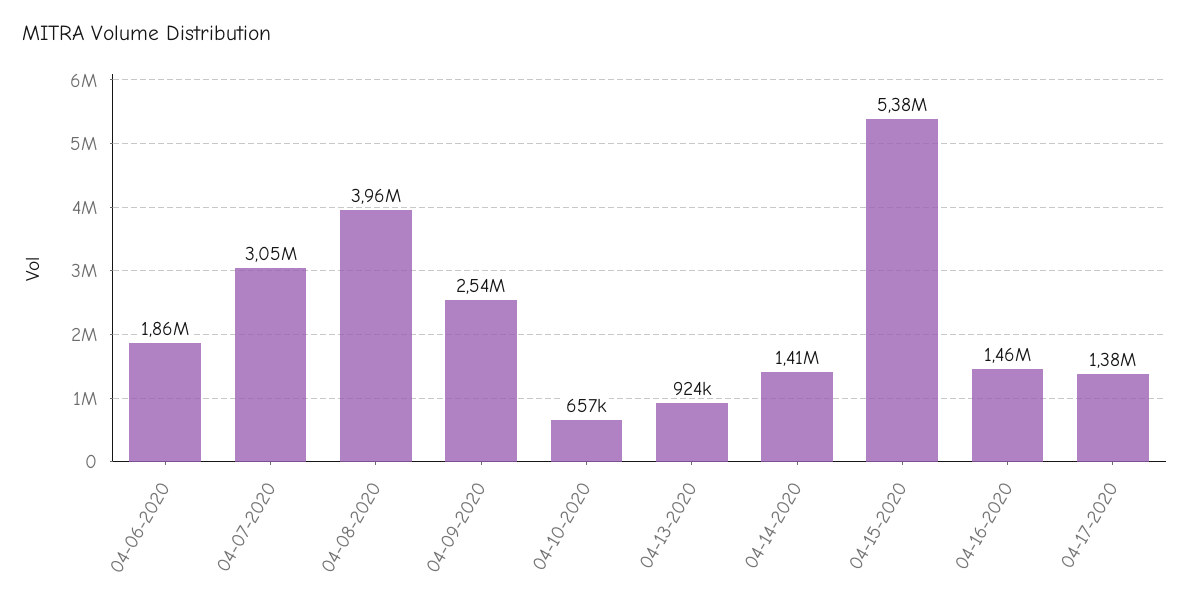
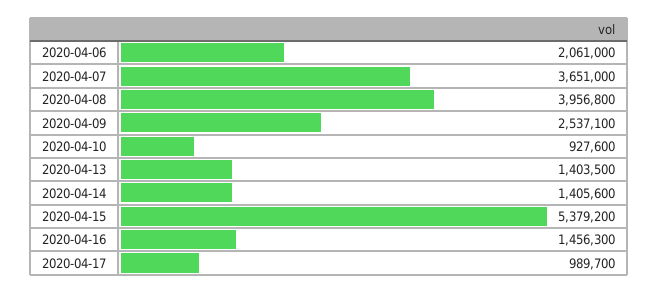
04-06-2020: 1860000 -> 2061000
04-07-2020: 3050000 -> 3651000
04-10-2020: 657000 -> 927600
04-13-2020: 924000 -> 1403500
04-17-2020: 1380000 -> 989700

